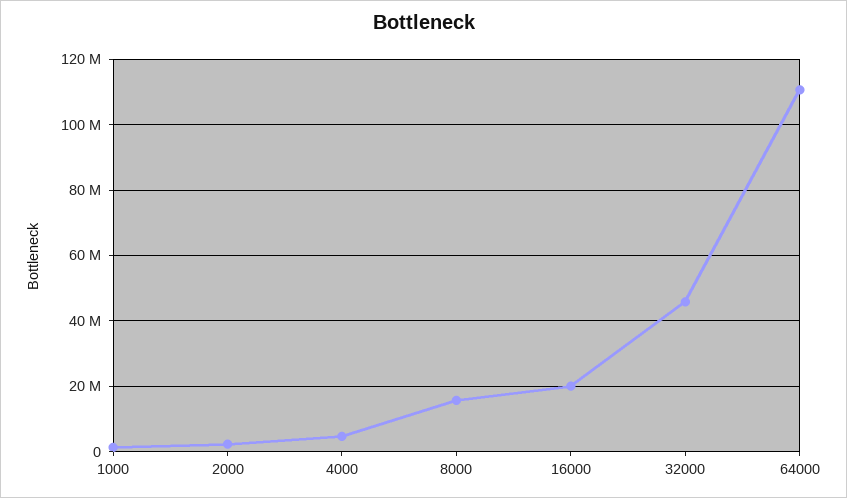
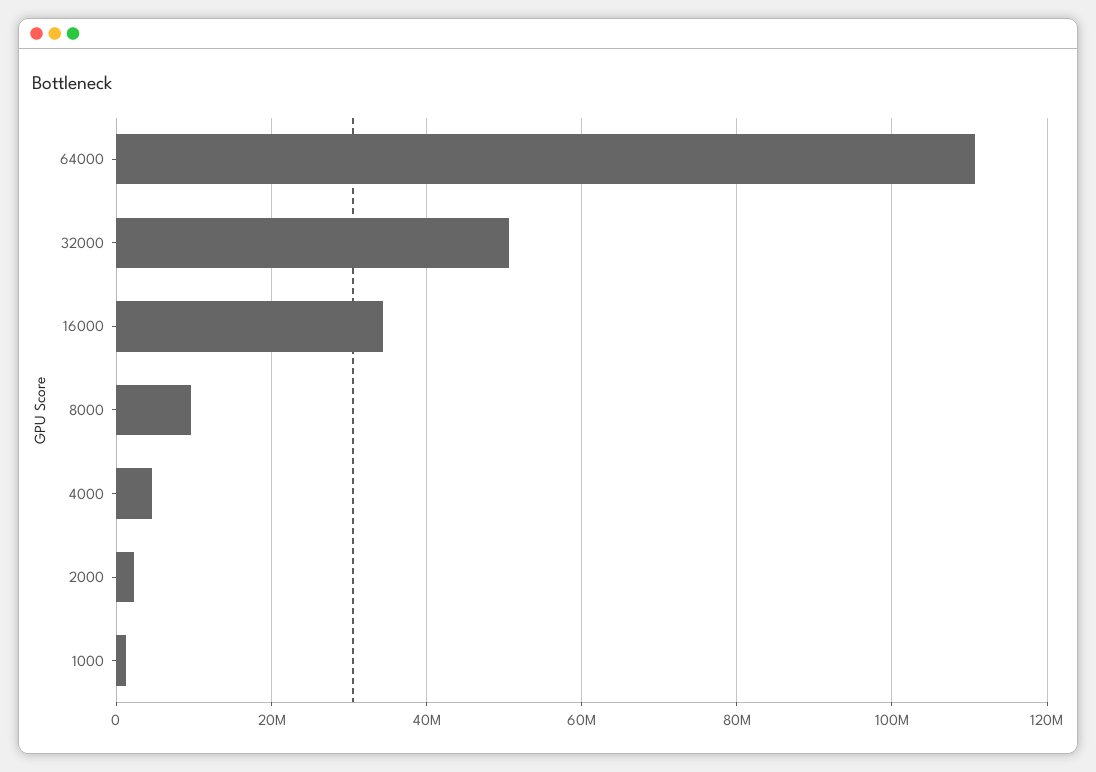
8000: 16000000 -> 10000000
16000: 20000000 -> 34000000
32000: 46000000 -> 50000000

